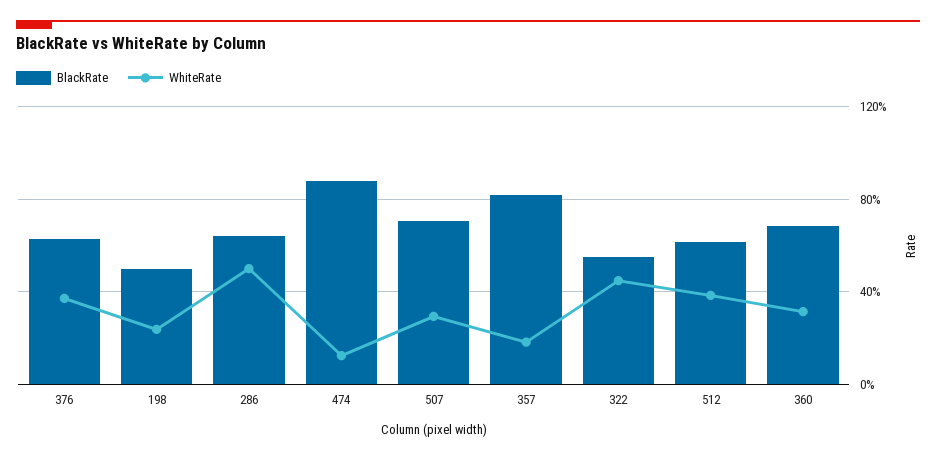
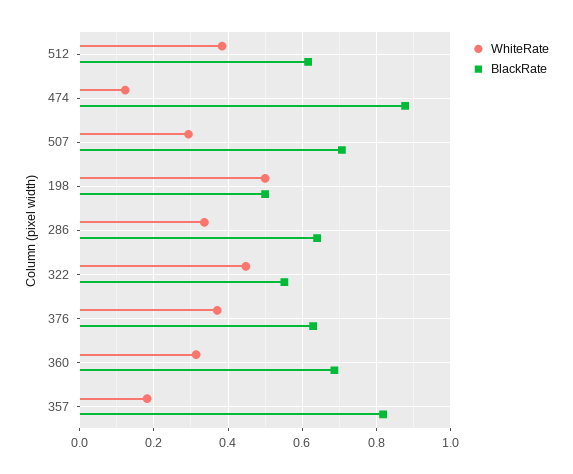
WhiteRate, 198: 0.25 -> 0.5
WhiteRate, 286: 0.5 -> 0.34

